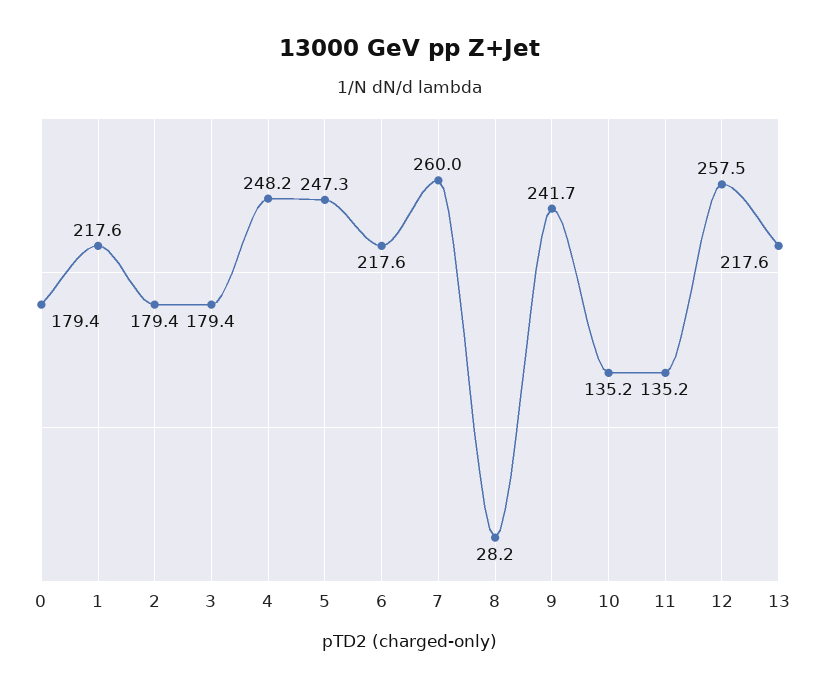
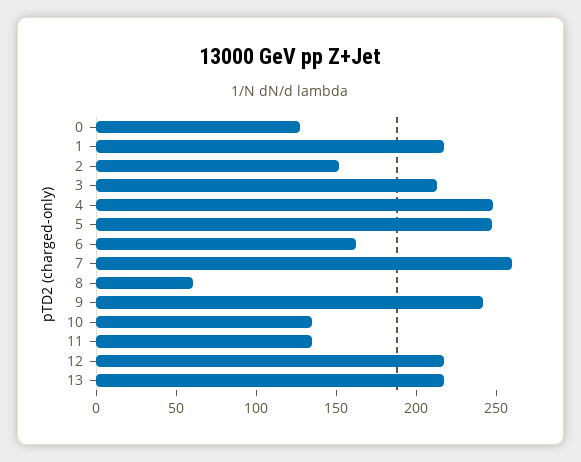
0: 179.4 -> 130
2: 179.4 -> 150
3: 179.4 -> 210
6: 217.6 -> 160
8: 28.2 -> 60
12: 257.5 -> 220

